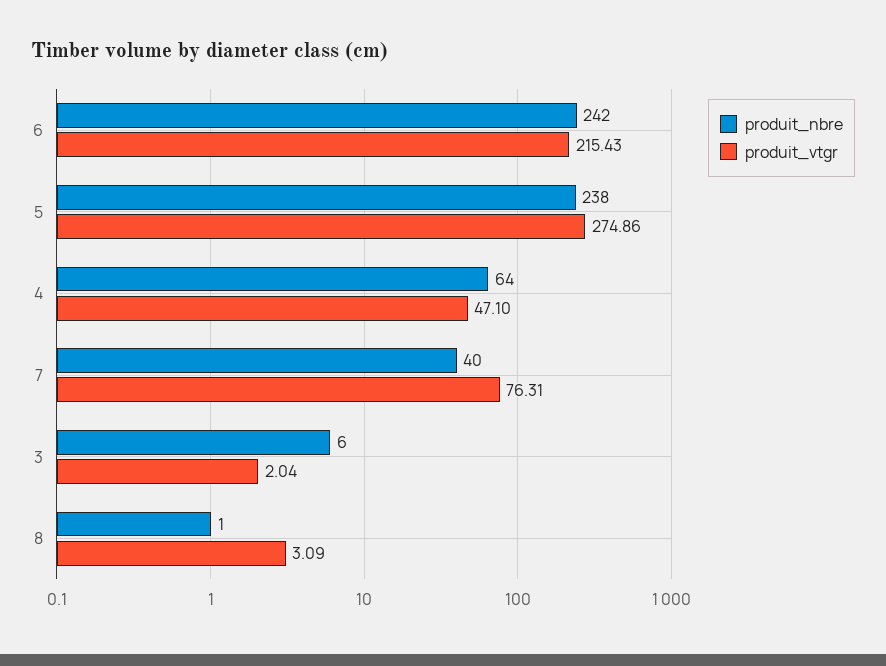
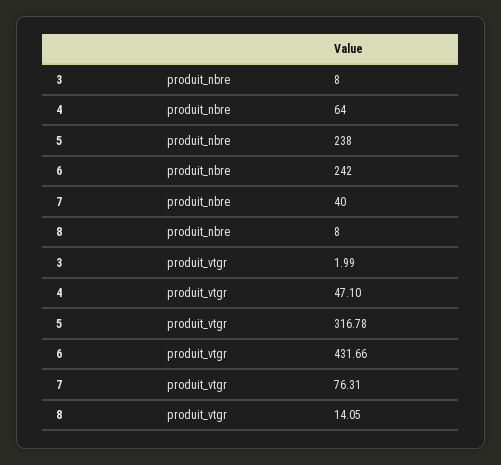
produit_vtgr, 6: 215.43 -> 431.66
produit_vtgr, 5: 274.86 -> 316.78
produit_nbre, 3: 6 -> 8
produit_vtgr, 3: 2.04 -> 1.99
produit_nbre, 8: 1 -> 8
produit_vtgr, 8: 3.09 -> 14.05

